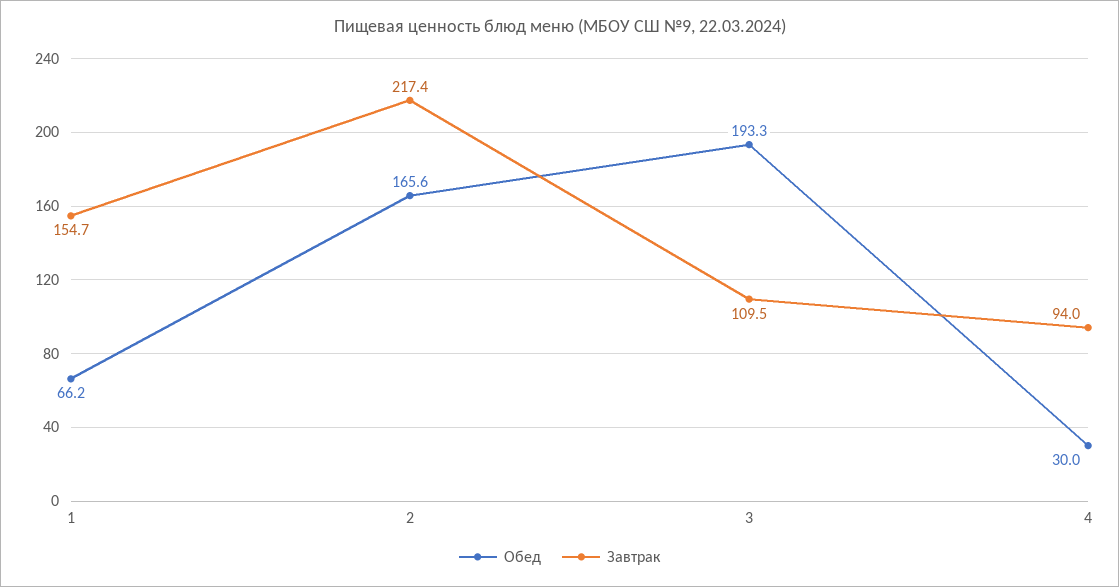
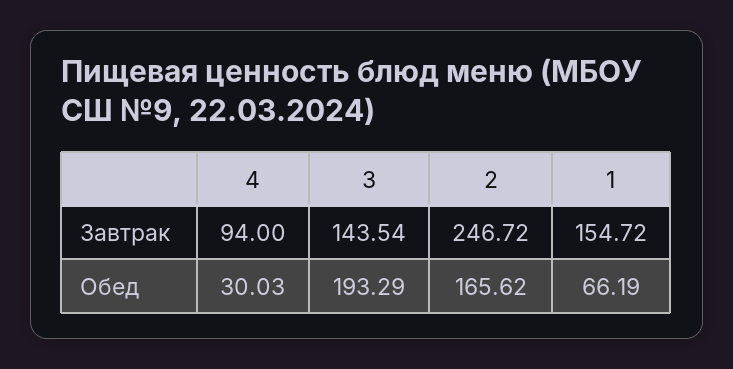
Завтрак, 2: 217.4 -> 246.72
Завтрак, 3: 109.5 -> 143.54

